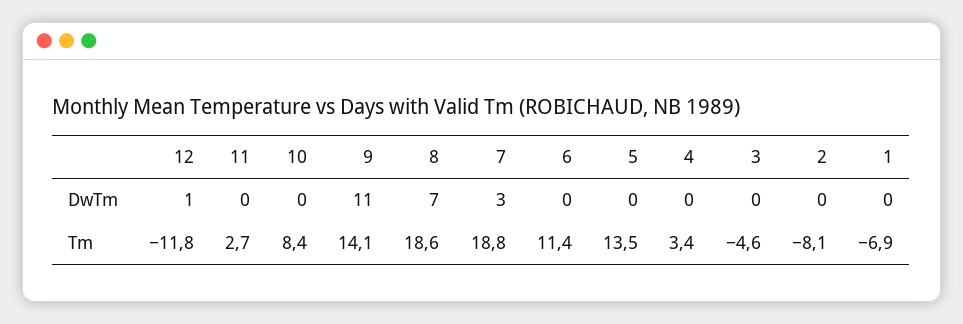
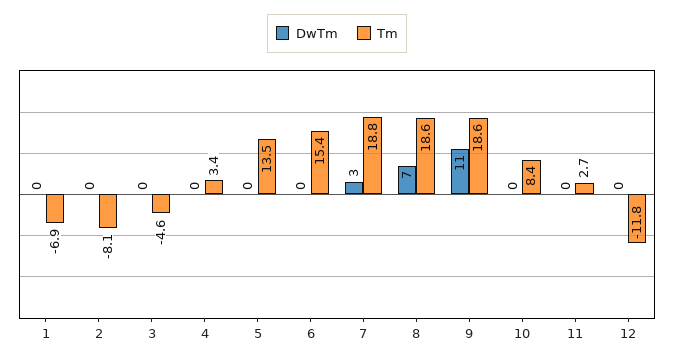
DwTm, 12: 1 -> 0
Tm, 9: 14.1 -> 18.6
Tm, 6: 11.4 -> 15.4

